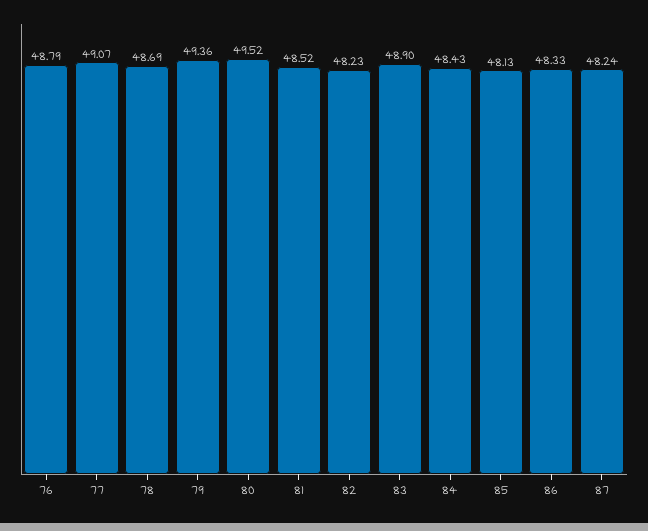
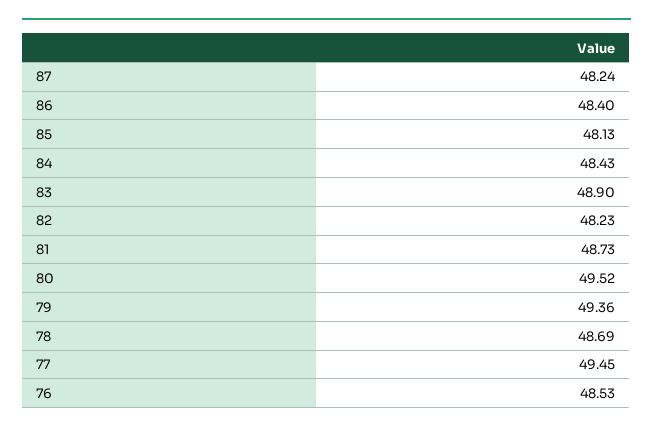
76: 48.79 -> 48.53
77: 49.07 -> 49.45
81: 48.52 -> 48.73
86: 48.33 -> 48.4

